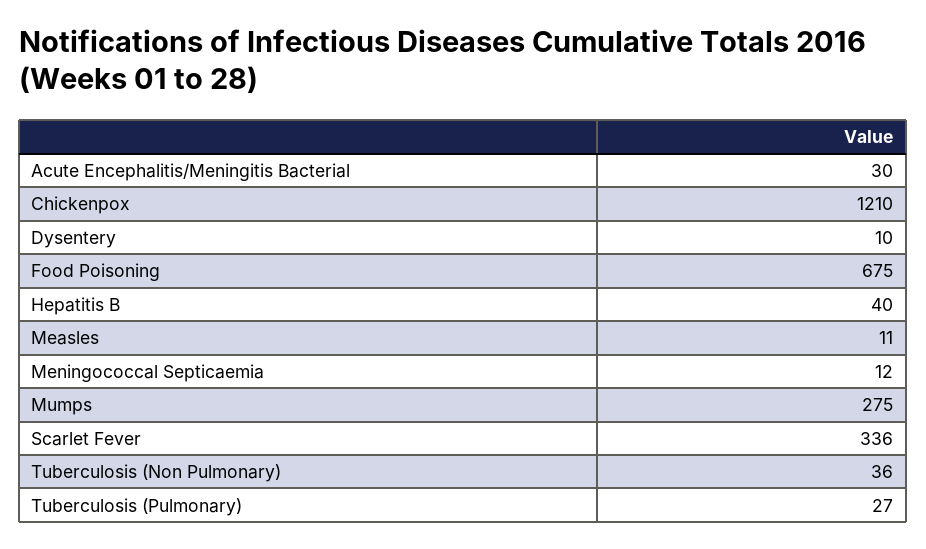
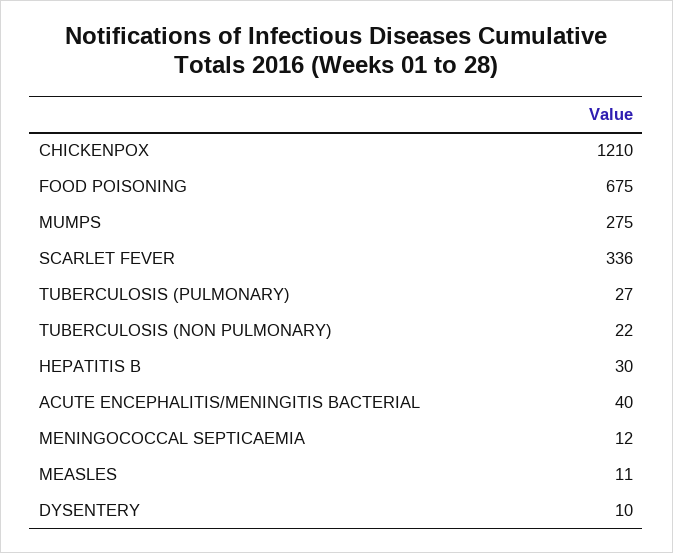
Acute Encephalitis/Meningitis Bacterial: 30 -> 40
Hepatitis B: 40 -> 30
Tuberculosis (Non Pulmonary): 36 -> 22

